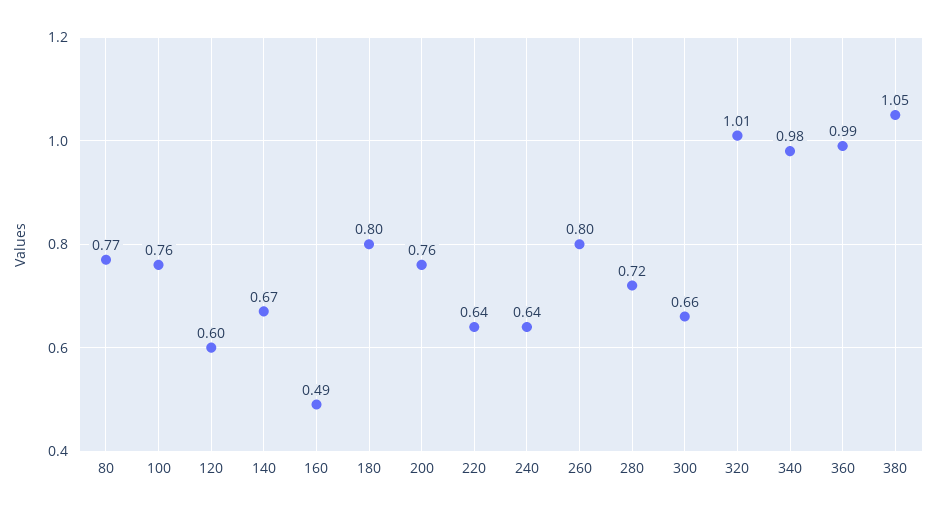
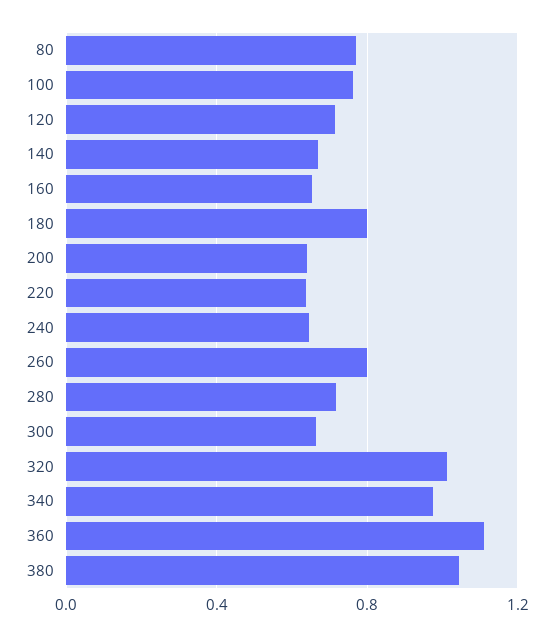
120: 0.6 -> 0.7
160: 0.49 -> 0.65
200: 0.76 -> 0.65
360: 0.99 -> 1.1

